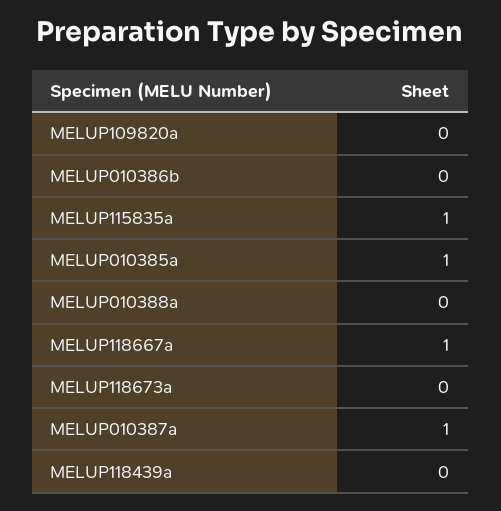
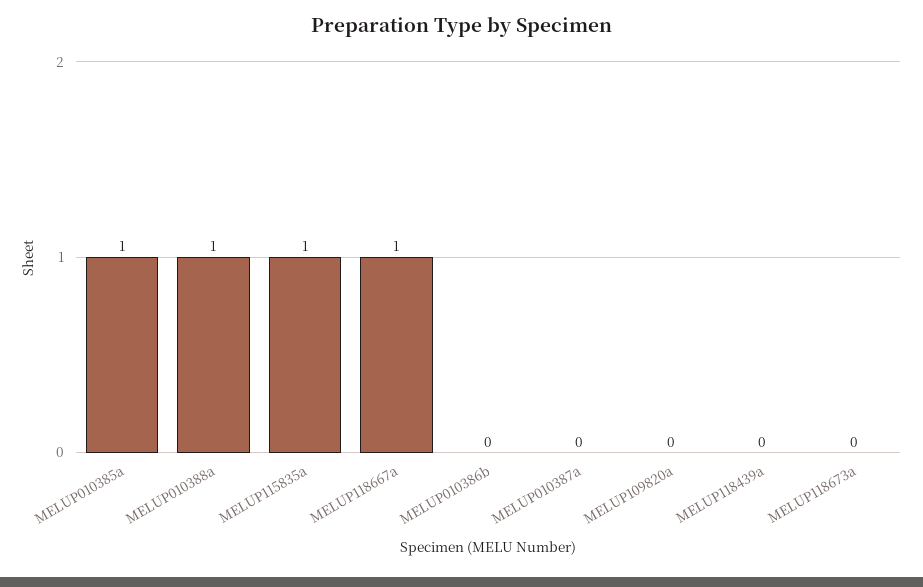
MELUP010388a: 0 -> 1
MELUP010387a: 1 -> 0

